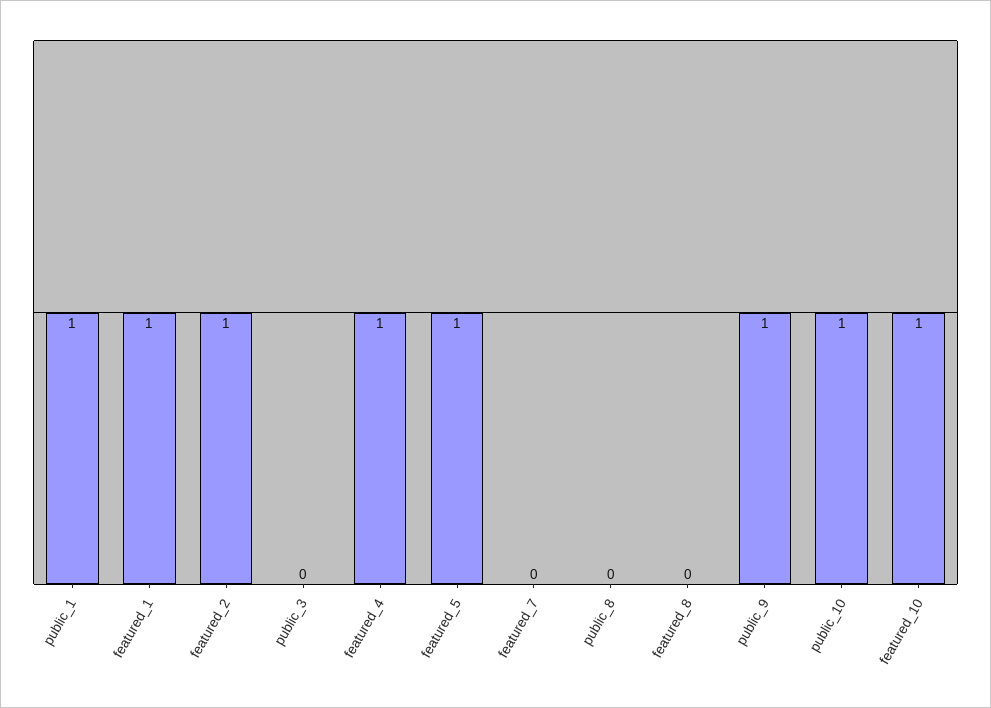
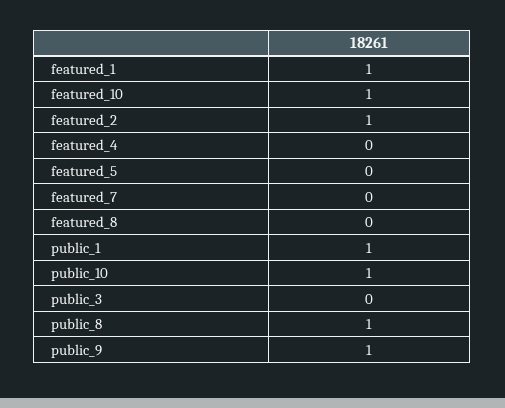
featured_4: 1 -> 0
featured_5: 1 -> 0
public_8: 0 -> 1

